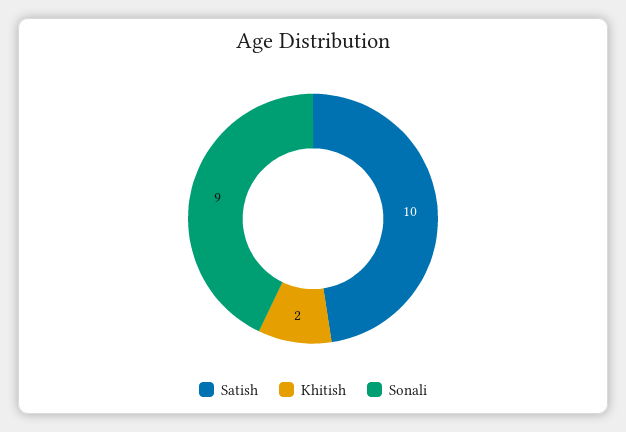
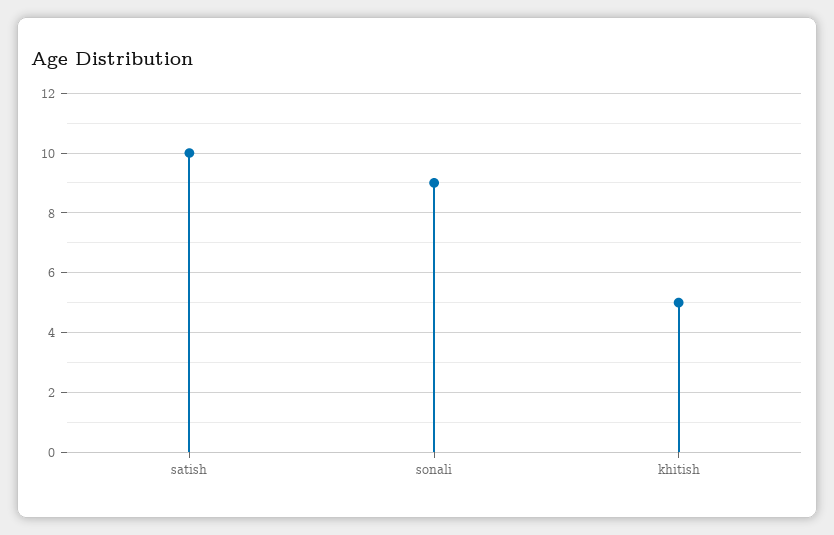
Khitish: 2 -> 5

